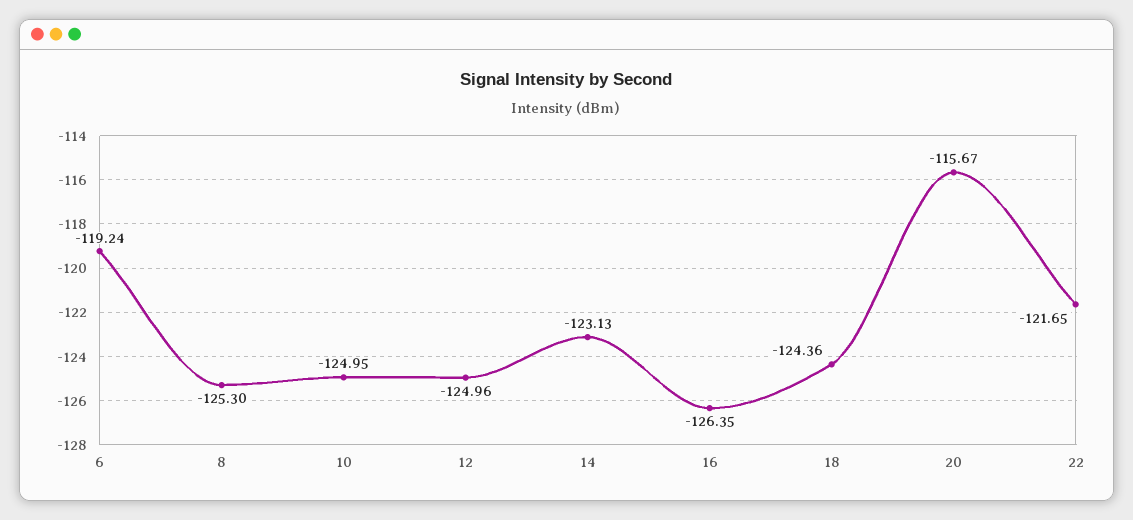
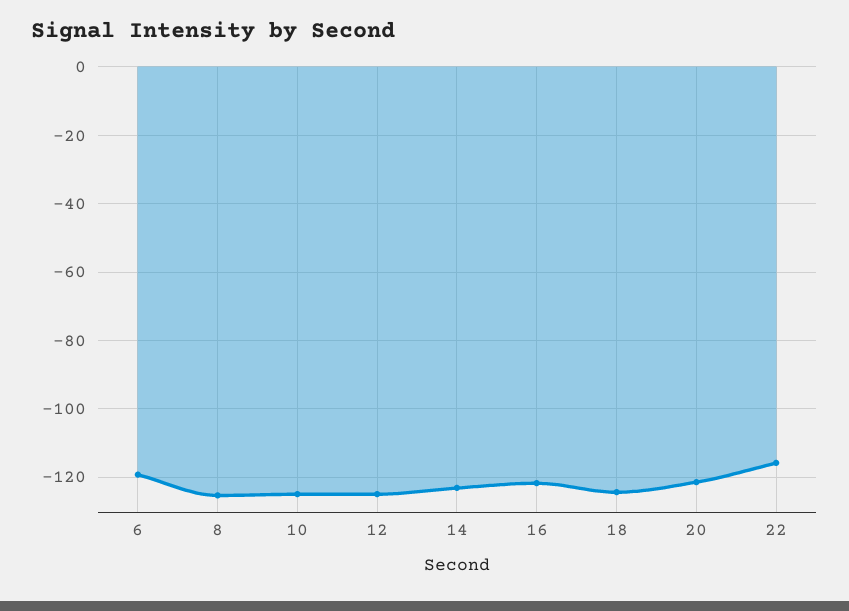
16: -126.35 -> -122
20: -115.67 -> -122
22: -121.65 -> -116

